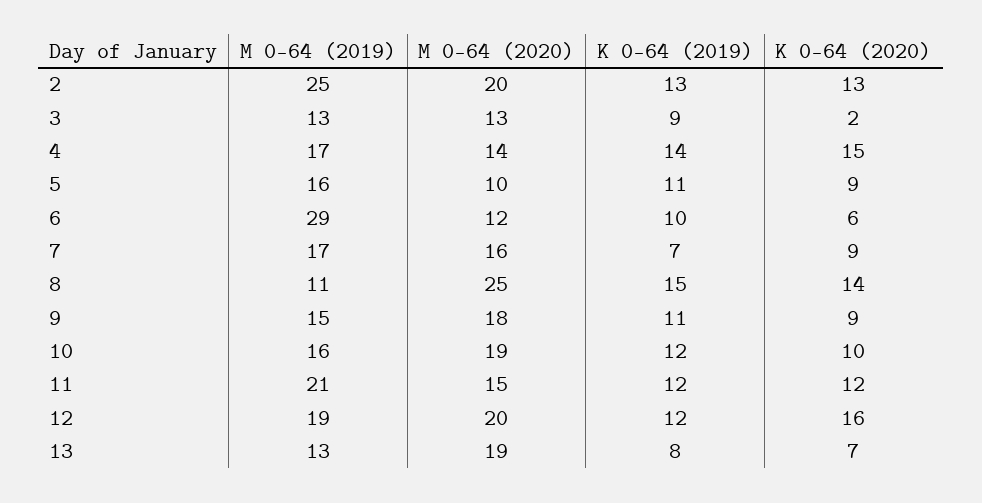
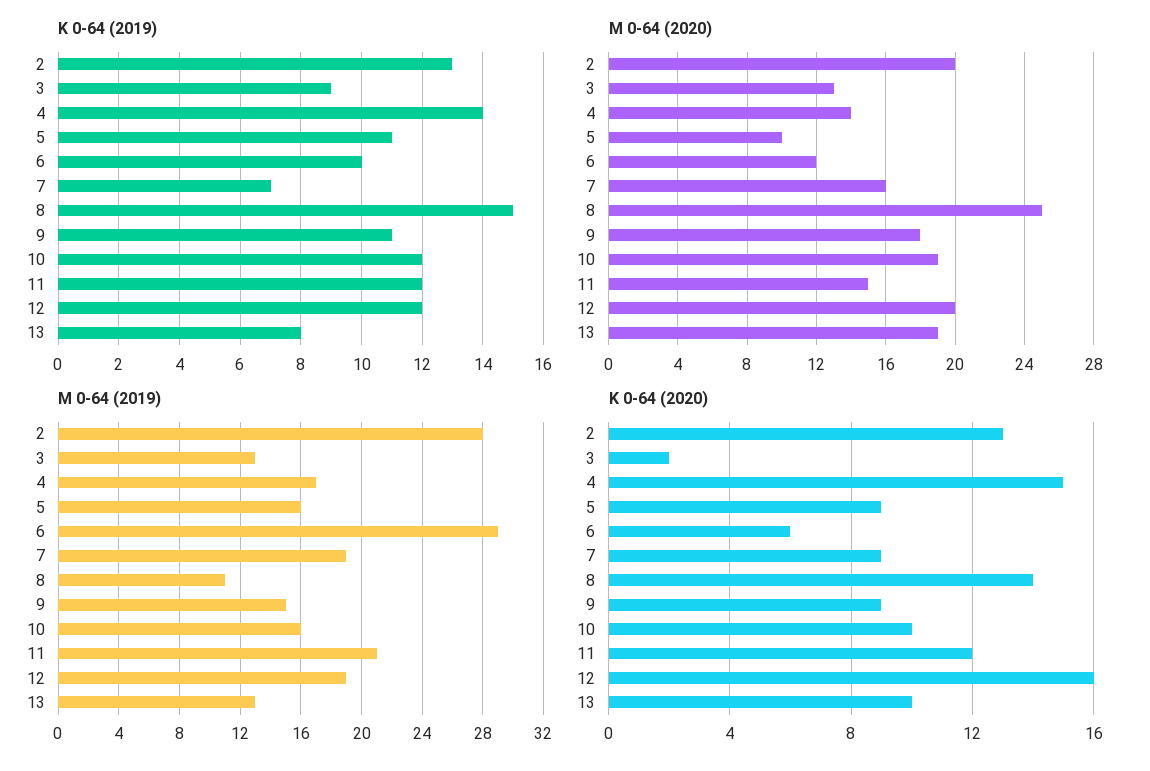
M 0-64 (2019), 2: 25 -> 28
M 0-64 (2019), 7: 17 -> 19
K 0-64 (2020), 13: 7 -> 10

